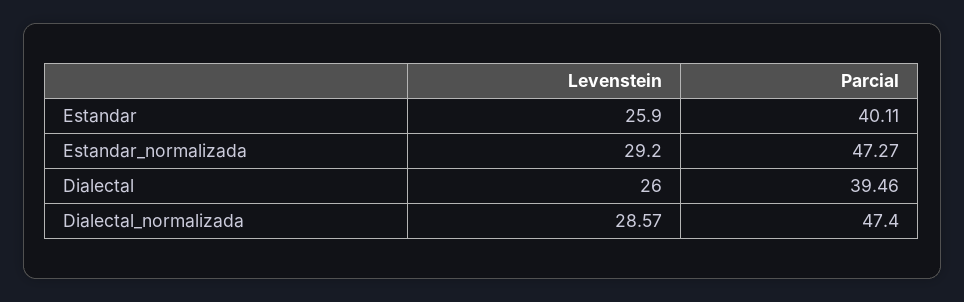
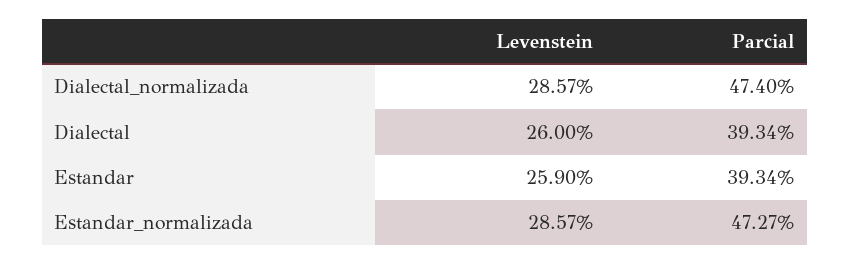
Parcial, Estandar: 40.11 -> 39.34
Levenstein, Estandar_normalizada: 29.2 -> 28.57
Parcial, Dialectal: 39.46 -> 39.34

